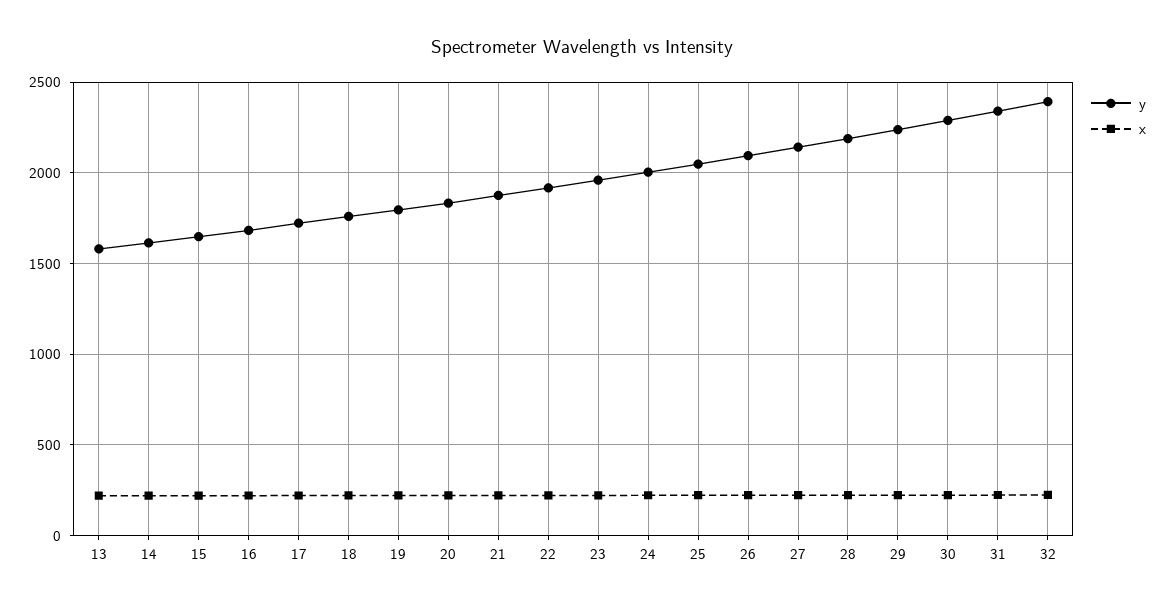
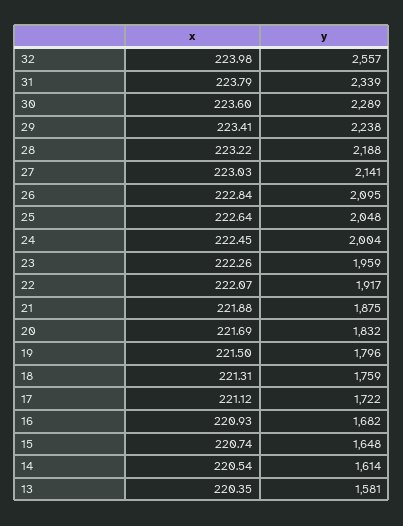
y, 32: 2400 -> 2557

